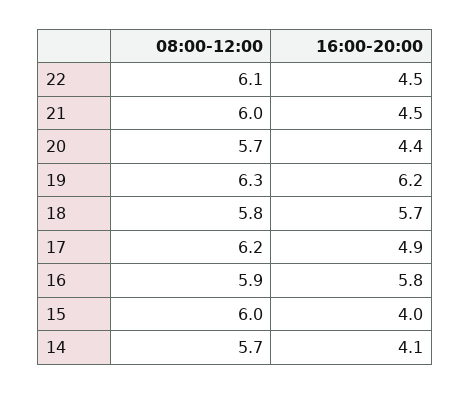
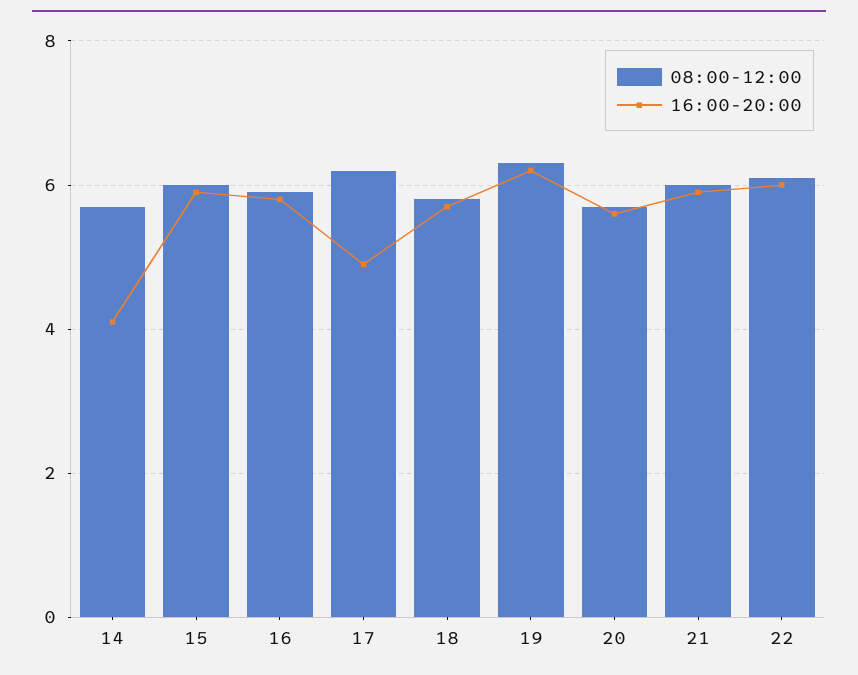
16:00-20:00, 22: 4.5 -> 6
16:00-20:00, 21: 4.5 -> 6
16:00-20:00, 20: 4.4 -> 5.5
16:00-20:00, 15: 4 -> 6

